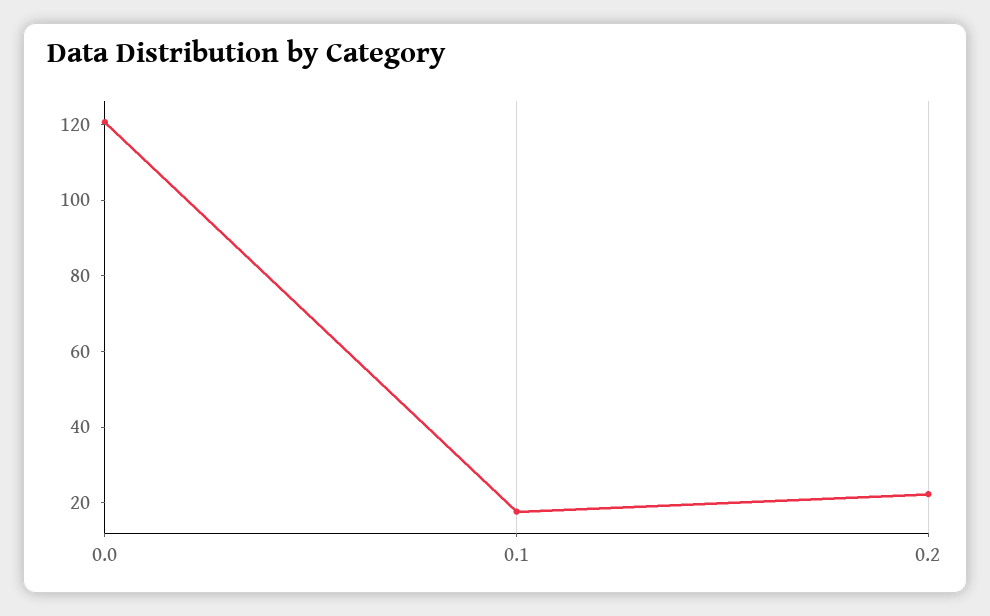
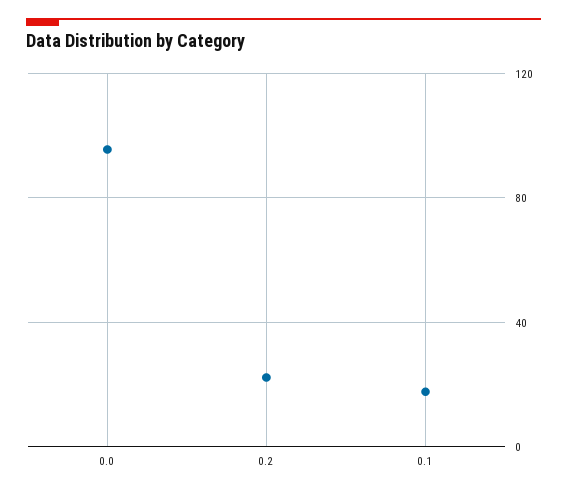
0.0: 120 -> 95

